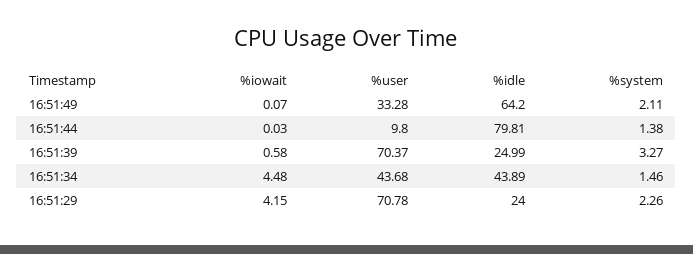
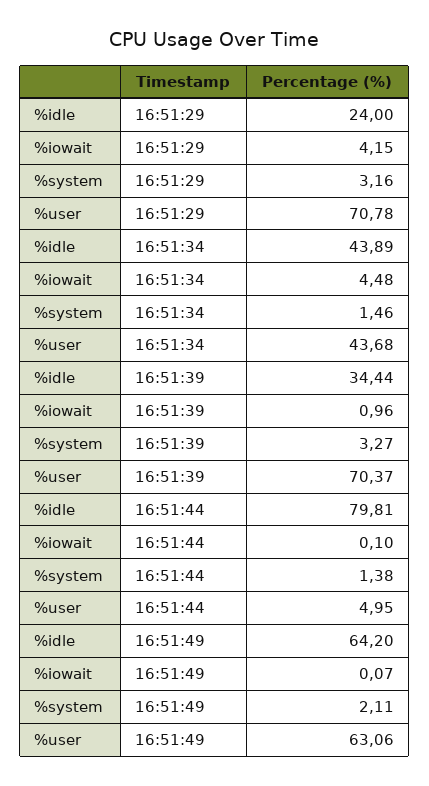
%user, 16:51:49: 33.28 -> 63.06
%iowait, 16:51:44: 0.03 -> 0.1
%user, 16:51:44: 9.8 -> 4.95
%iowait, 16:51:39: 0.58 -> 0.96
%idle, 16:51:39: 24.99 -> 34.44
%system, 16:51:29: 2.26 -> 3.16

